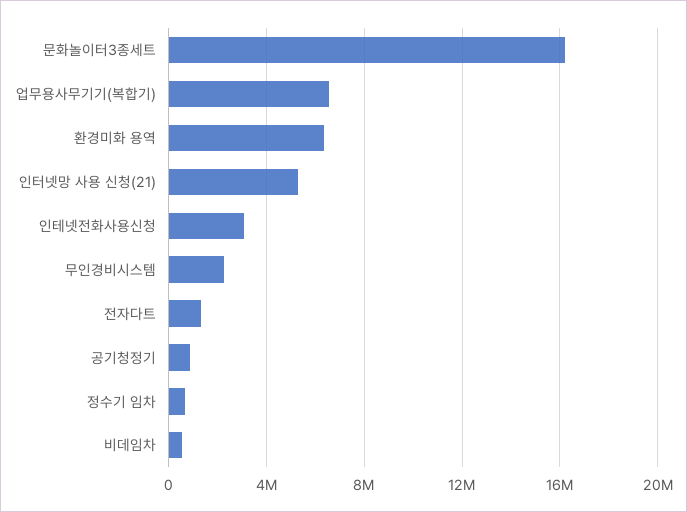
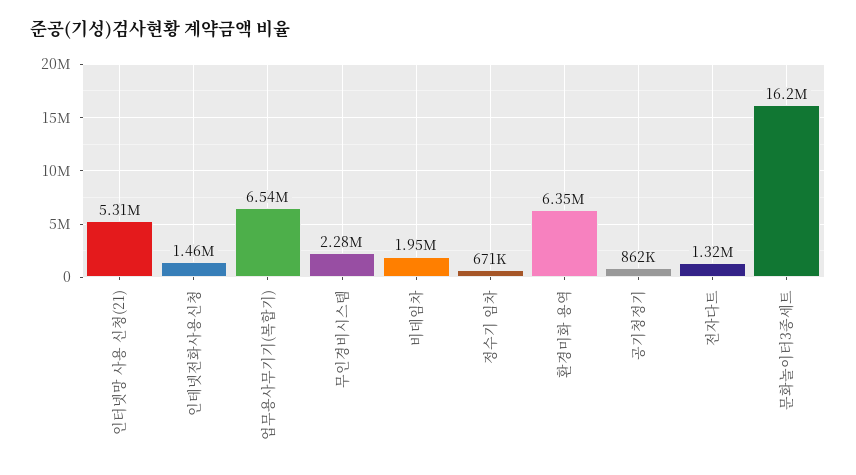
인테넷전화사용신청: 3000000 -> 1460000
비데임차: 500000 -> 1950000

